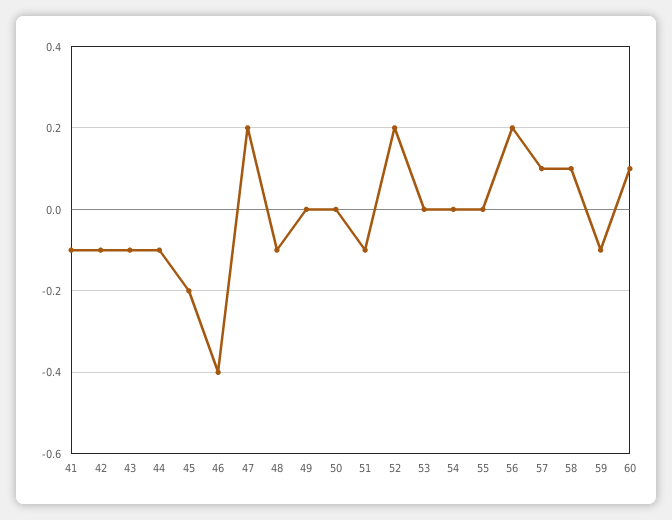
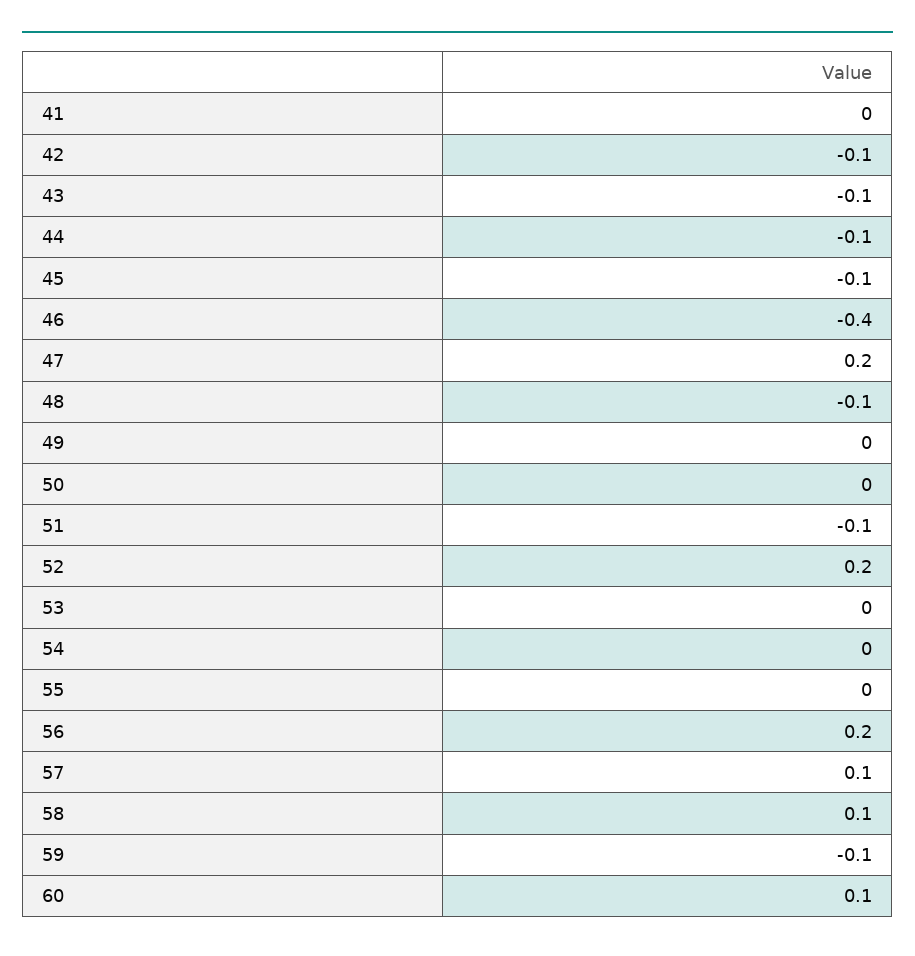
41: -0.1 -> 0
45: -0.2 -> -0.1

